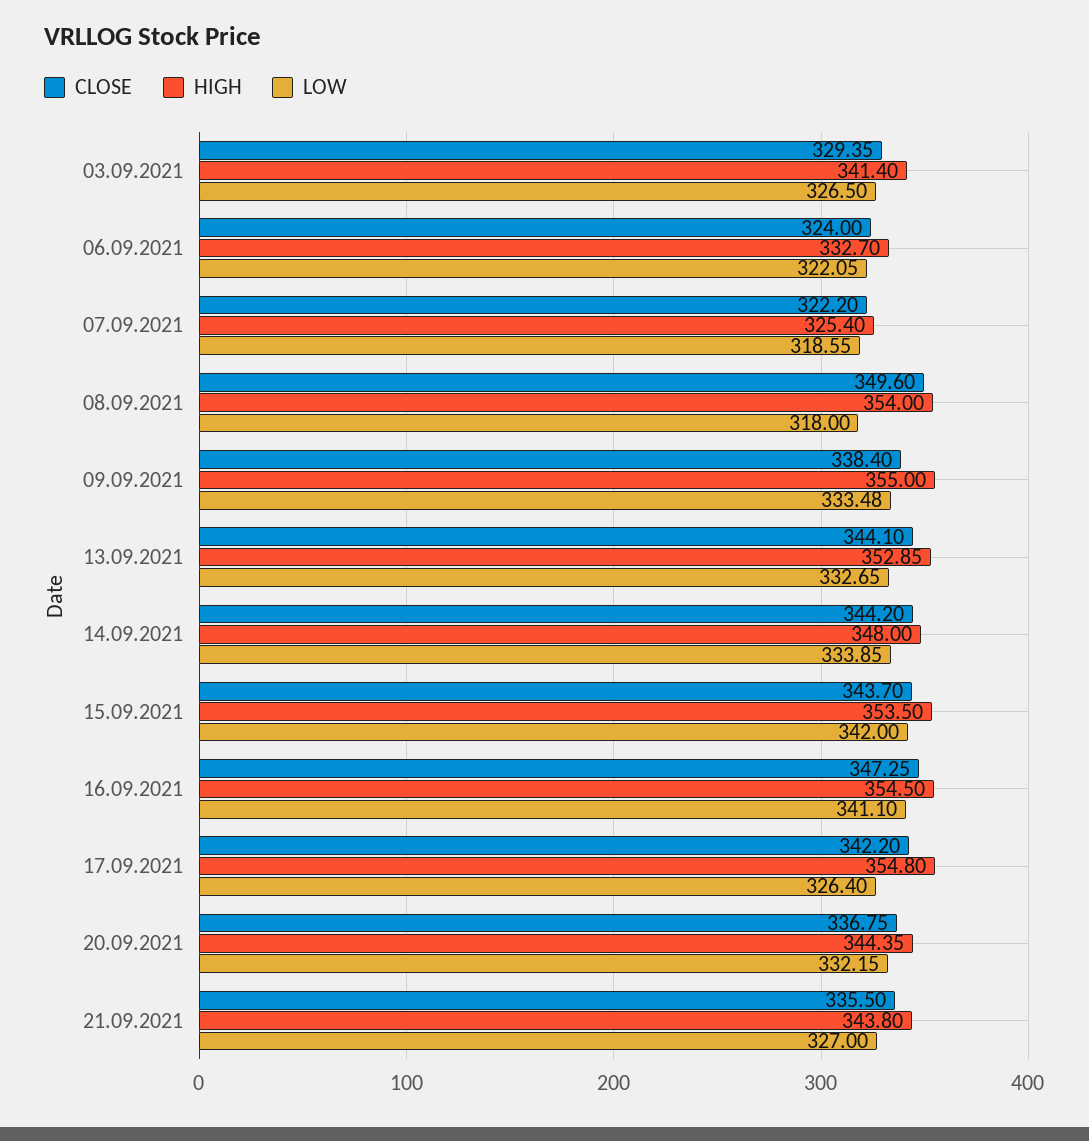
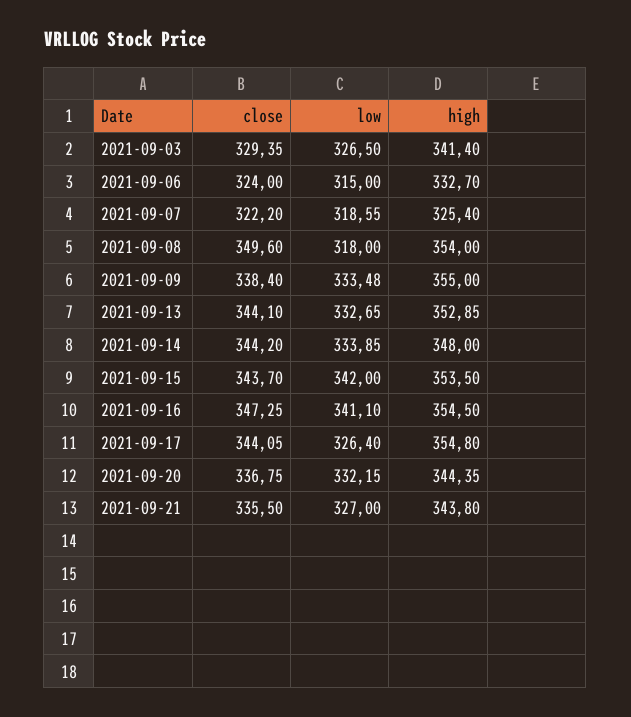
LOW, 06.09.2021: 322.05 -> 315
CLOSE, 17.09.2021: 342.2 -> 344.05

